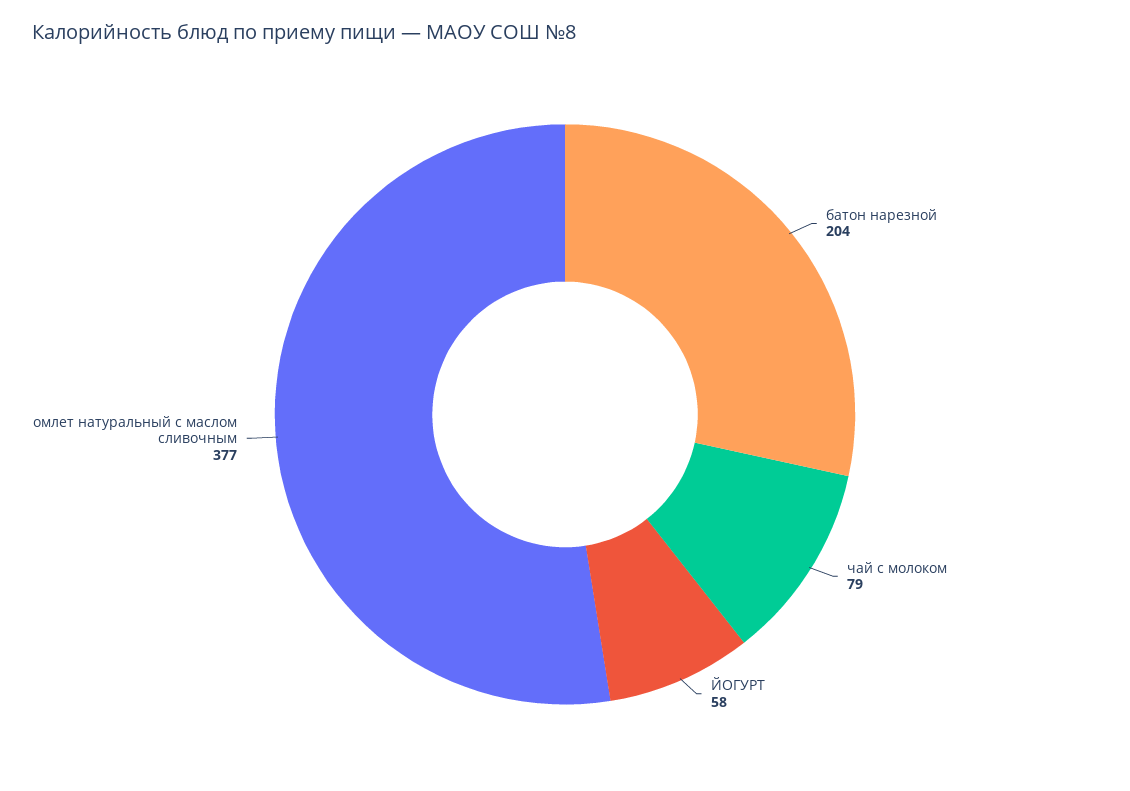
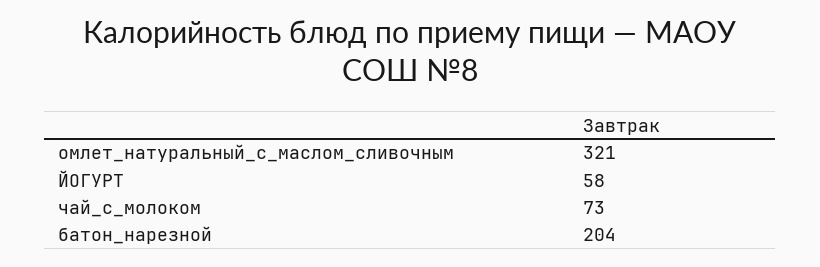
чай с молоком: 79 -> 73
омлет натуральный с маслом сливочным: 377 -> 321

